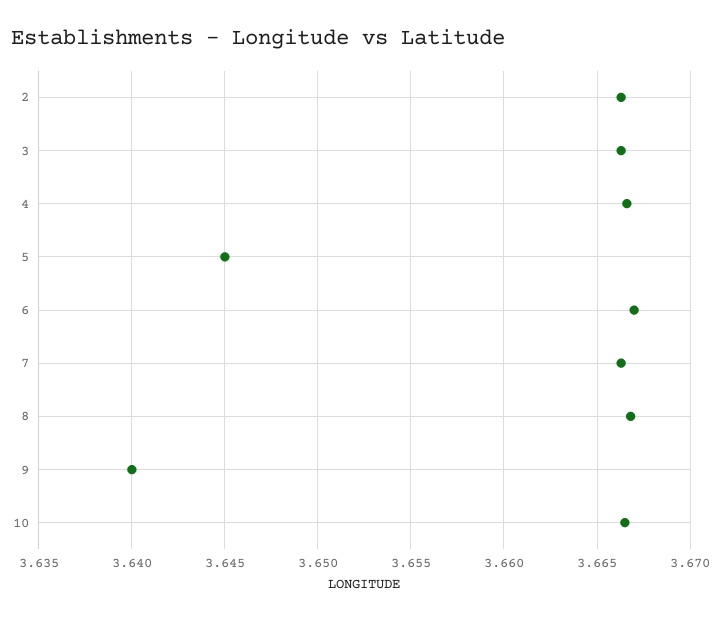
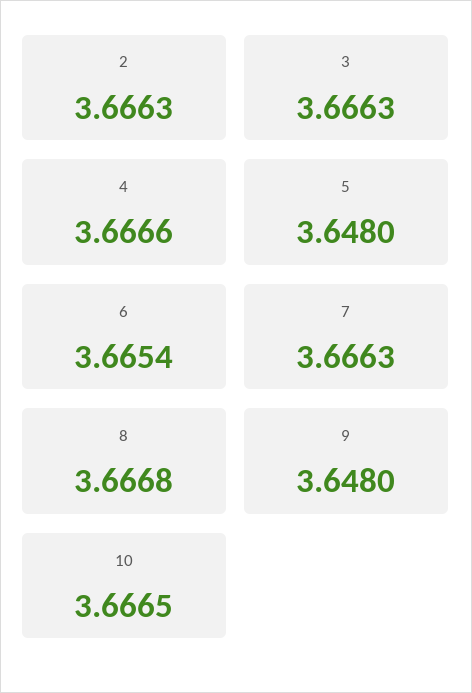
5: 3.645 -> 3.648
6: 3.667 -> 3.6654
9: 3.64 -> 3.648

